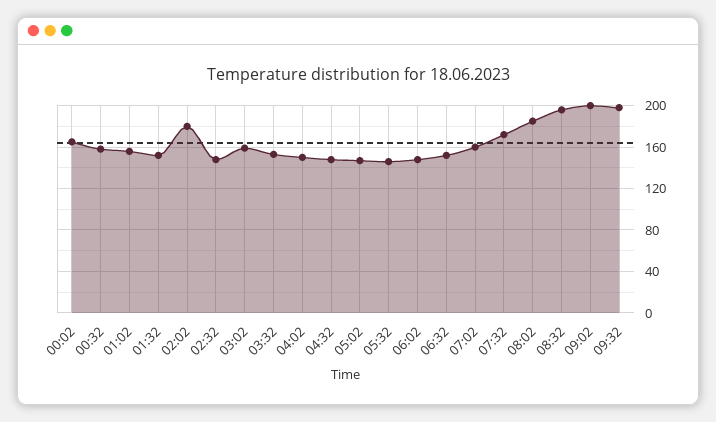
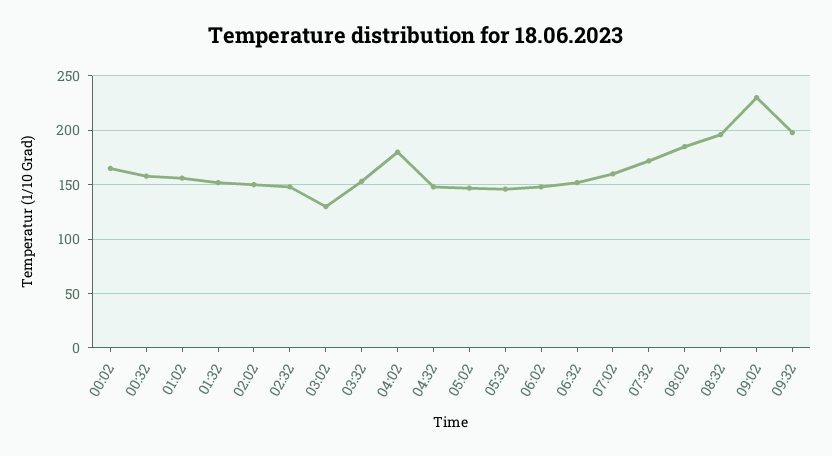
02:02: 180 -> 150
03:02: 160 -> 130
04:02: 150 -> 180
09:02: 200 -> 230

